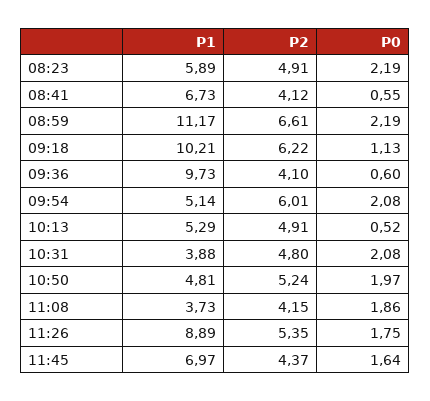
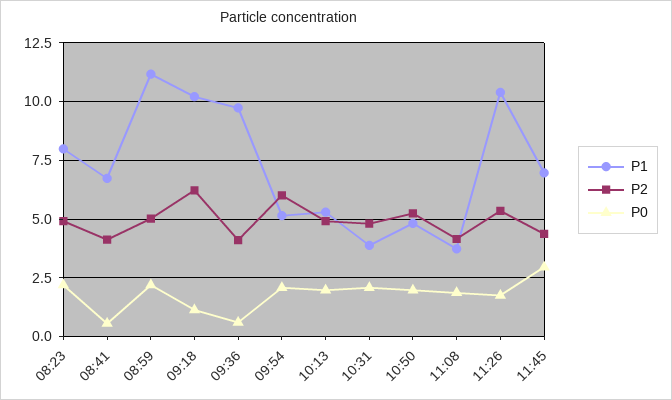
P1, 08:23: 5.89 -> 8
P2, 08:59: 6.61 -> 5
P0, 10:13: 0.52 -> 2
P1, 11:26: 8.89 -> 10.5
P0, 11:45: 1.64 -> 3

